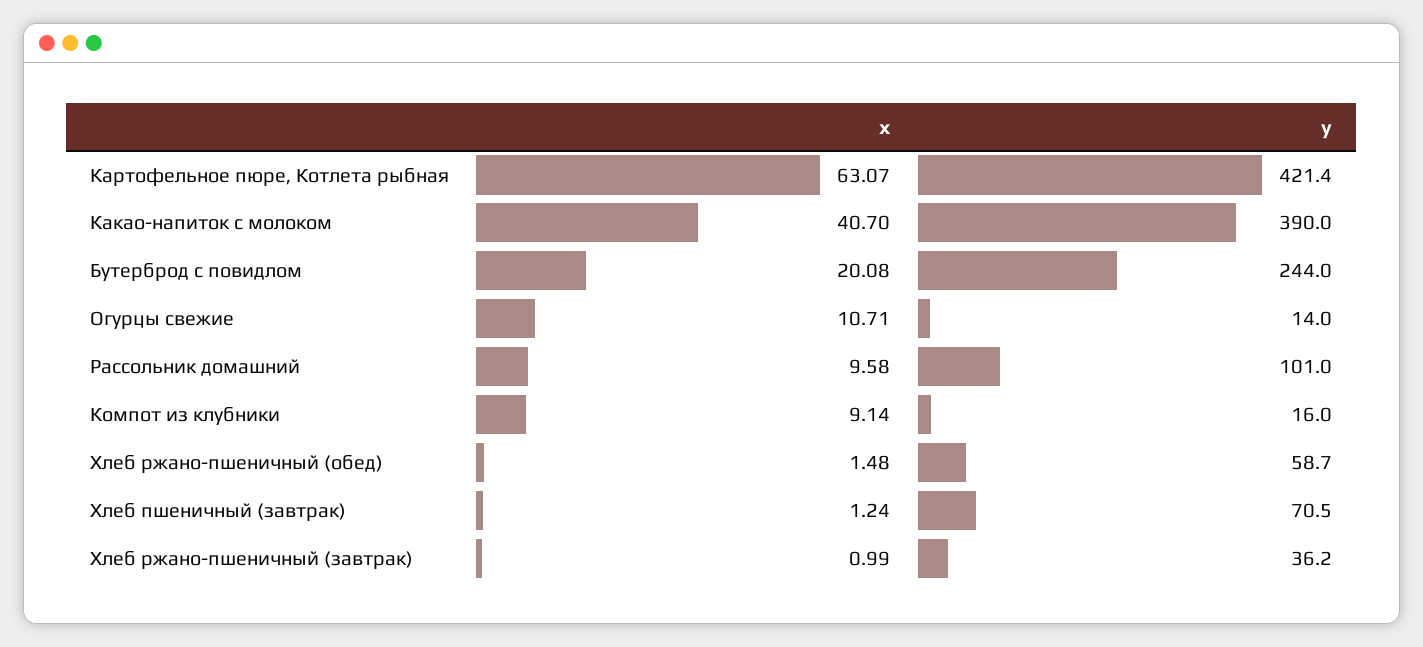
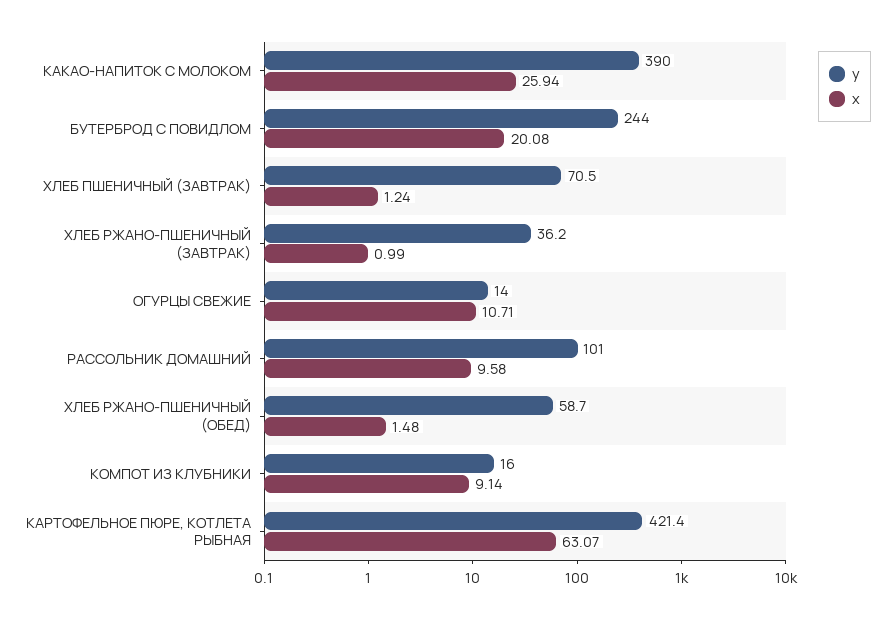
x, Какао-напиток с молоком: 40.7 -> 25.94

